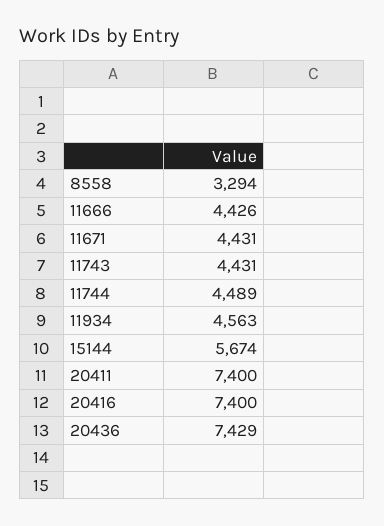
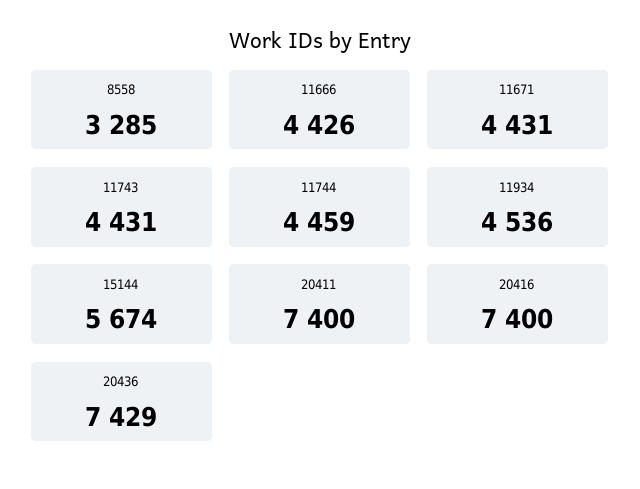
8558: 3294 -> 3285
11744: 4489 -> 4459
11934: 4563 -> 4536

